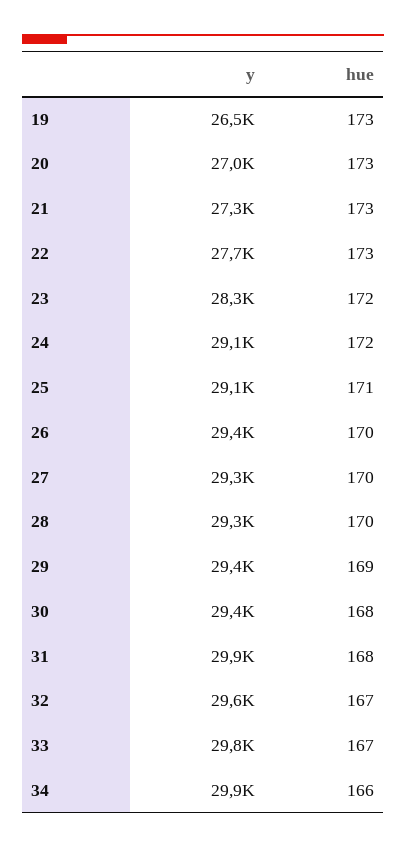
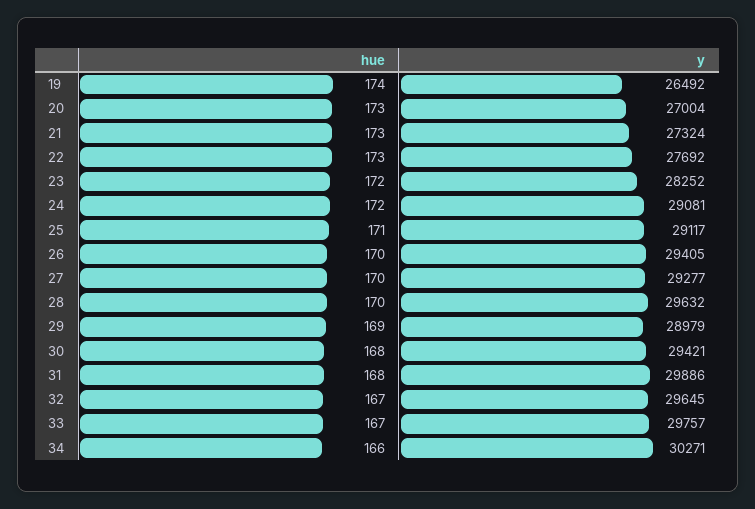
hue, 19: 173 -> 174
y, 28: 29300 -> 29632
y, 29: 29400 -> 28979
y, 34: 29900 -> 30271

